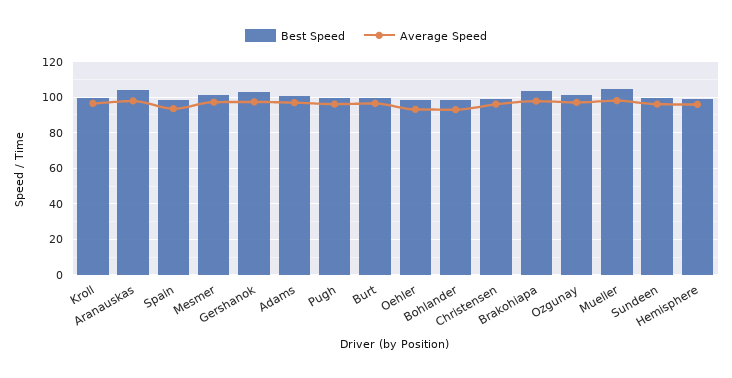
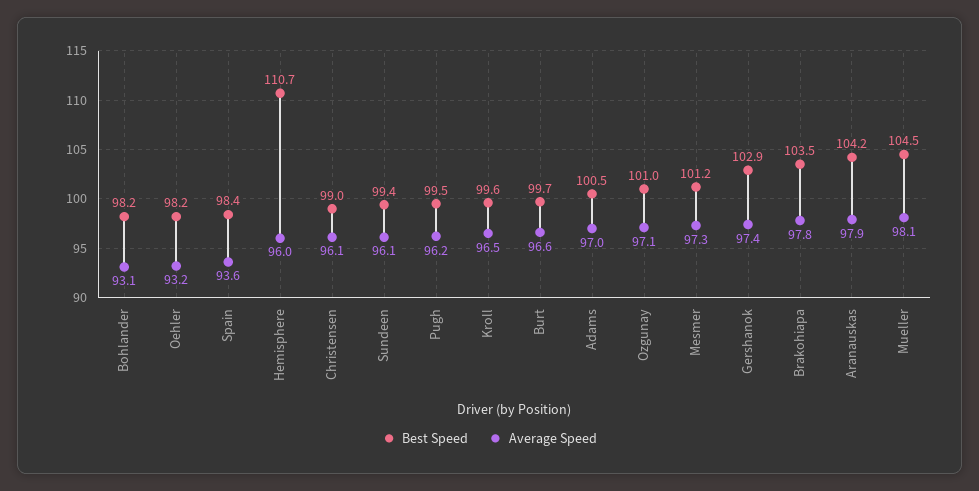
Best Speed, Hemisphere: 100 -> 110.7

